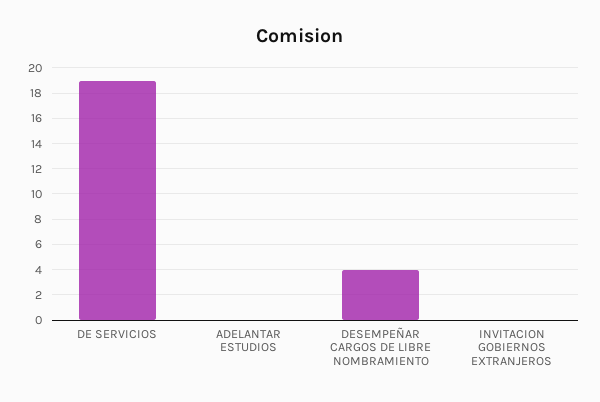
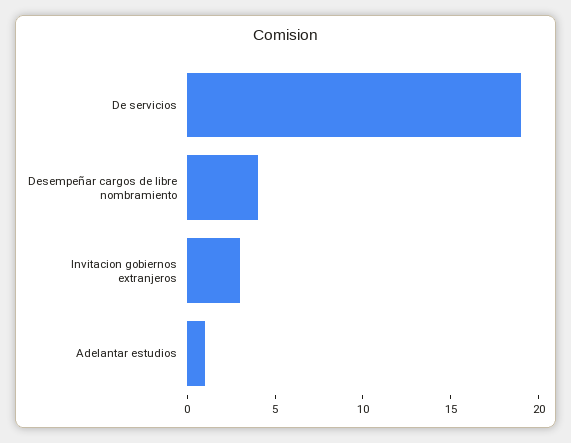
ADELANTAR ESTUDIOS: 0 -> 1
INVITACION GOBIERNOS EXTRANJEROS: 0 -> 3

